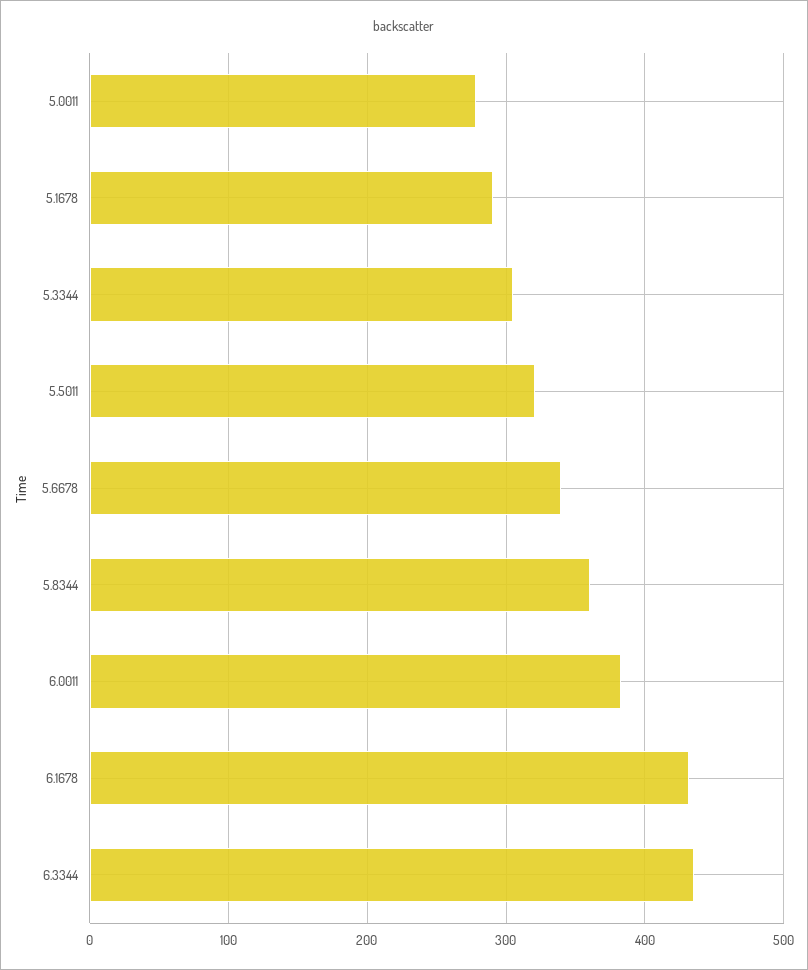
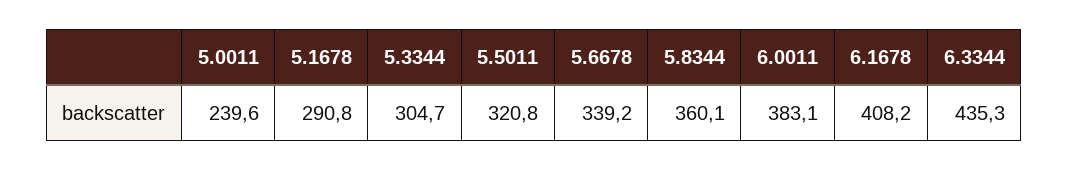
5.0011: 280 -> 239.6
6.1678: 430 -> 408.2

